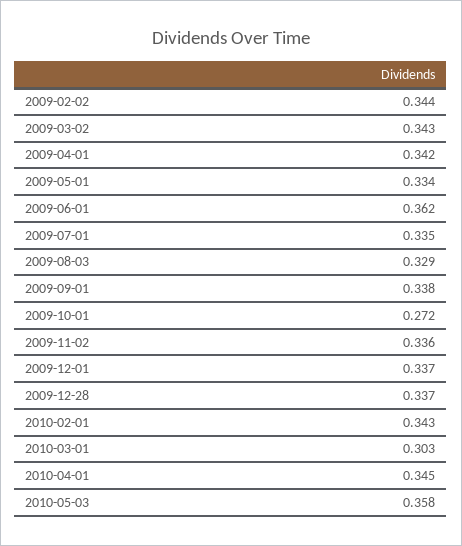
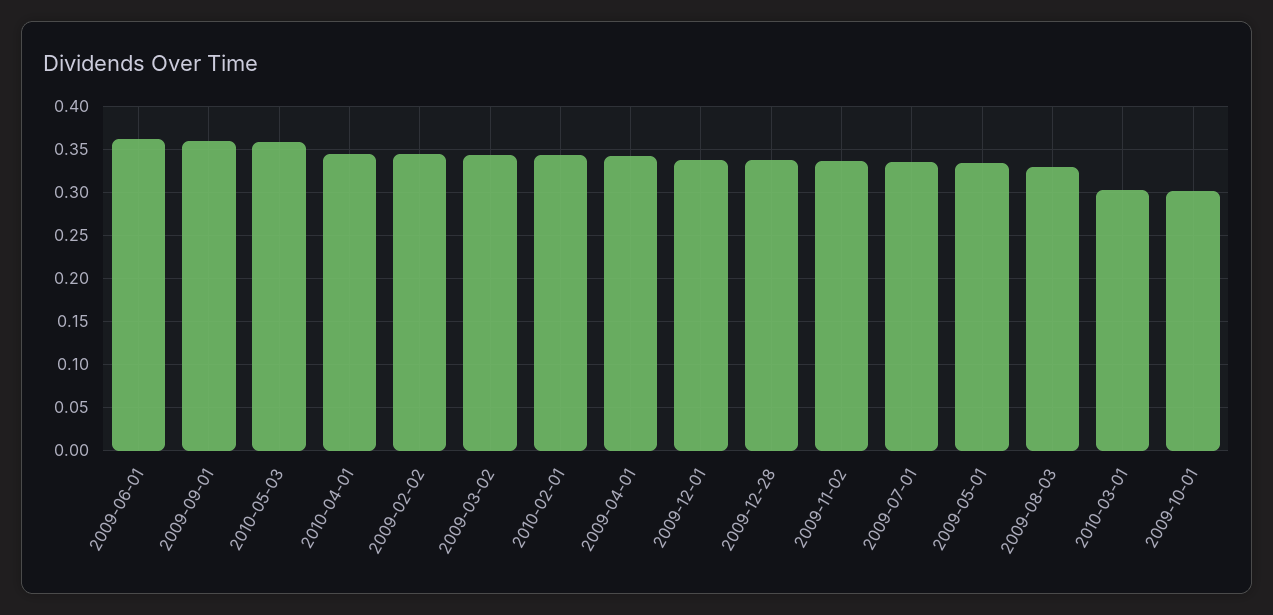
2009-09-01: 0.338 -> 0.36
2009-10-01: 0.272 -> 0.3

